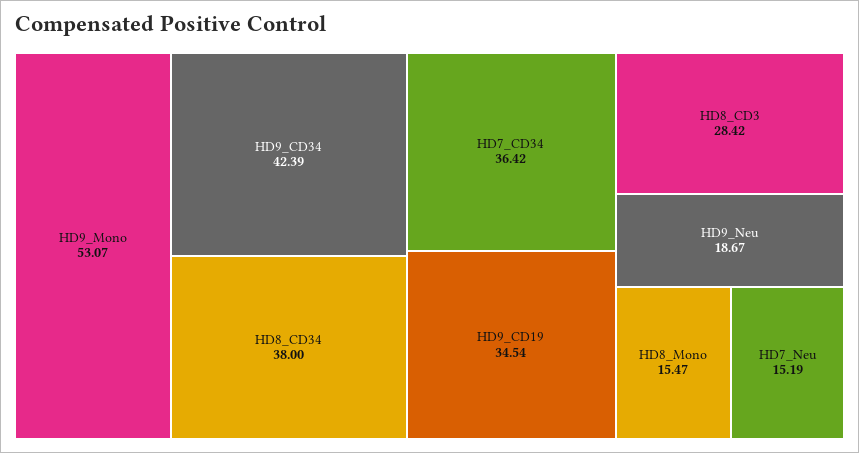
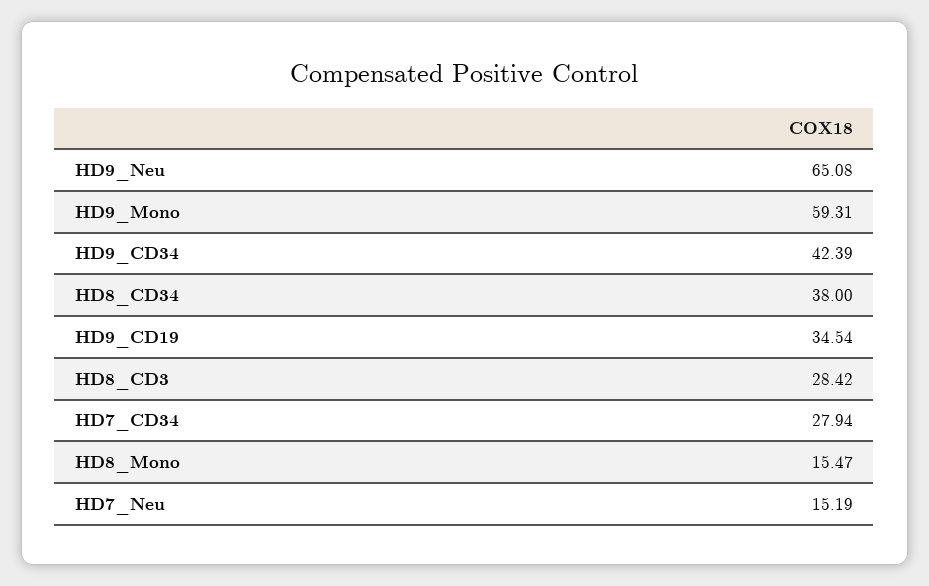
HD9_Mono: 53.07 -> 59.31
HD7_CD34: 36.42 -> 27.94
HD9_Neu: 18.67 -> 65.08

